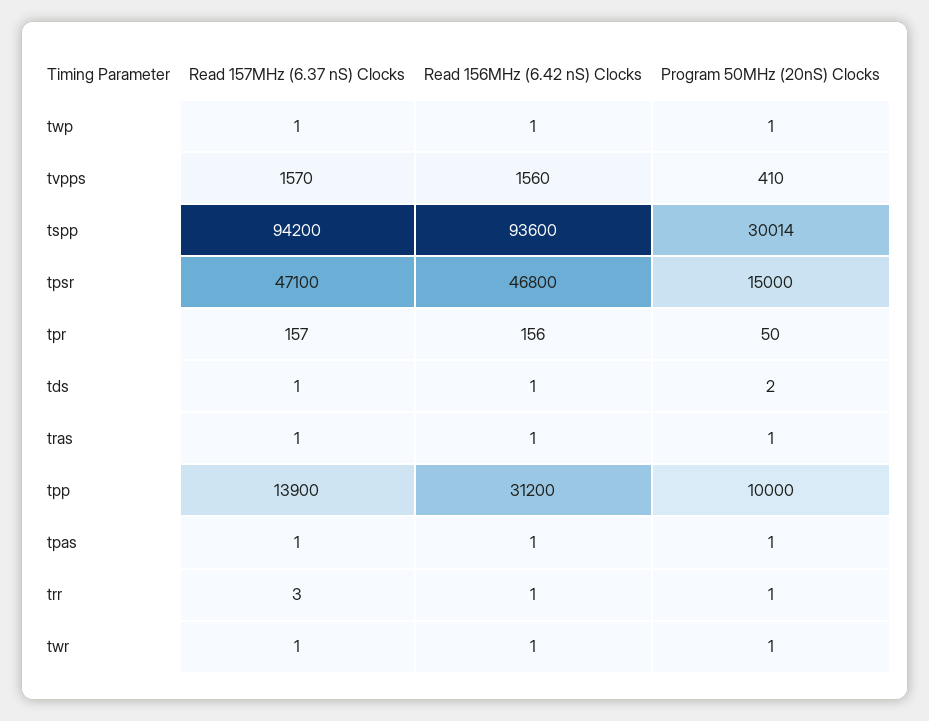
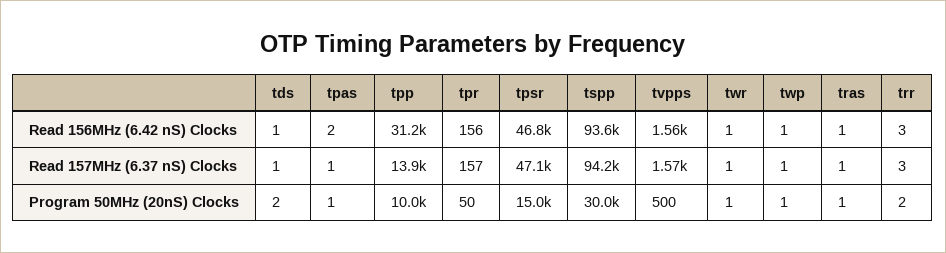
Program 50MHz (20nS) Clocks, tvpps: 410 -> 500
Program 50MHz (20nS) Clocks, tspp: 30014 -> 30000
Read 156MHz (6.42 nS) Clocks, tpas: 1 -> 2
Read 156MHz (6.42 nS) Clocks, trr: 1 -> 3
Program 50MHz (20nS) Clocks, trr: 1 -> 2

